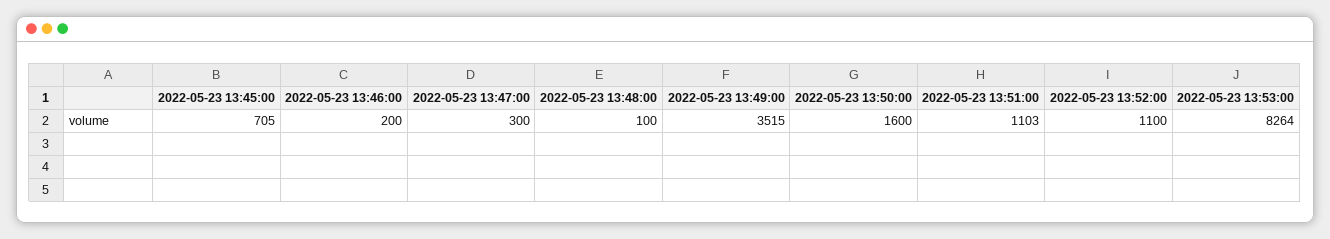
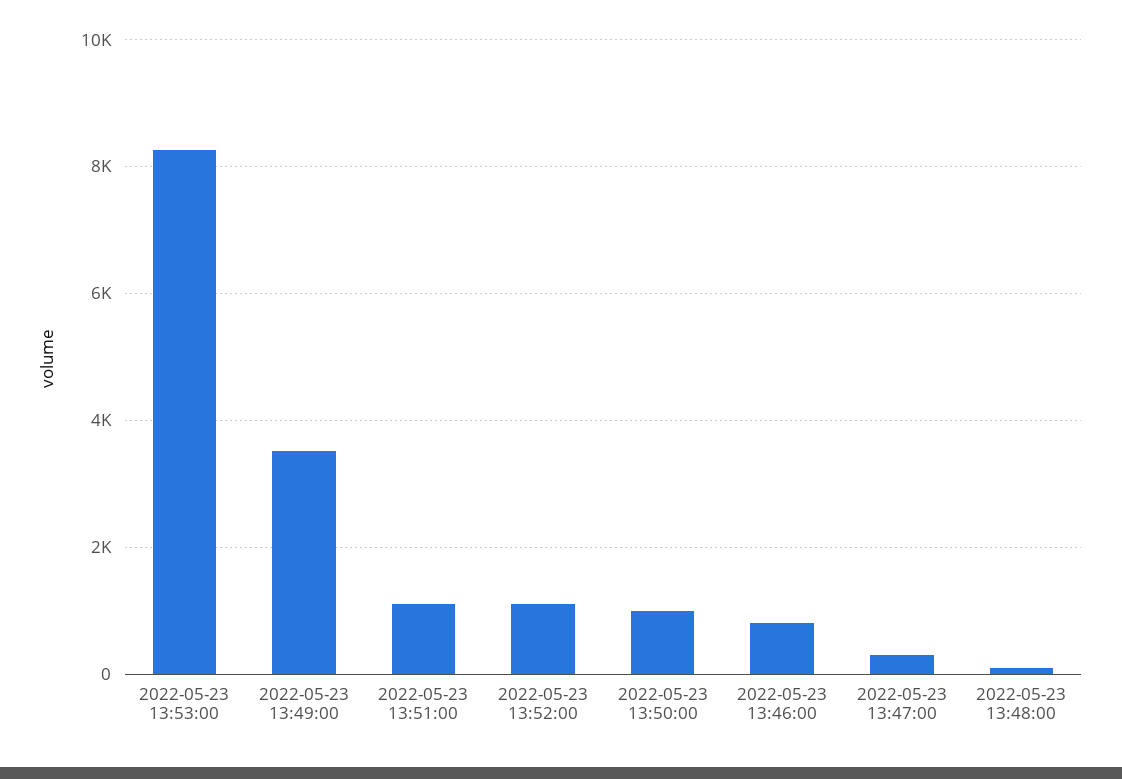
2022-05-23 13:45:00: 705 -> none
2022-05-23 13:46:00: 200 -> 800
2022-05-23 13:50:00: 1600 -> 1000

